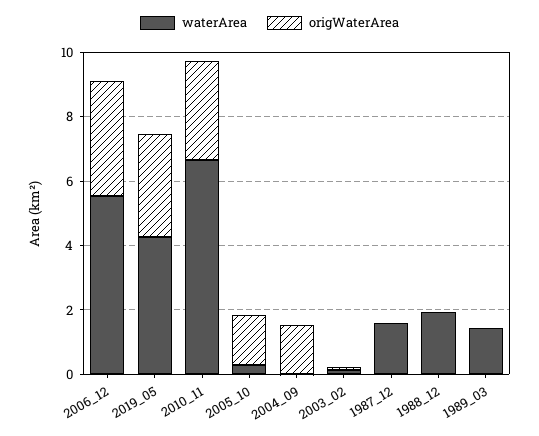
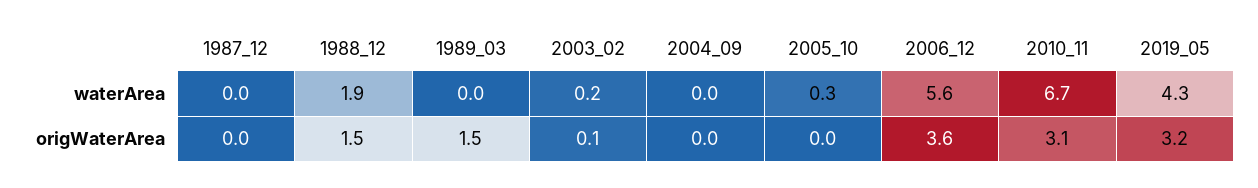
origWaterArea, 2005_10: 1.5 -> 0
origWaterArea, 2004_09: 1.5 -> 0
waterArea, 1987_12: 1.5 -> 0
origWaterArea, 1988_12: 0 -> 1.5
waterArea, 1989_03: 1.5 -> 0
origWaterArea, 1989_03: 0 -> 1.5

